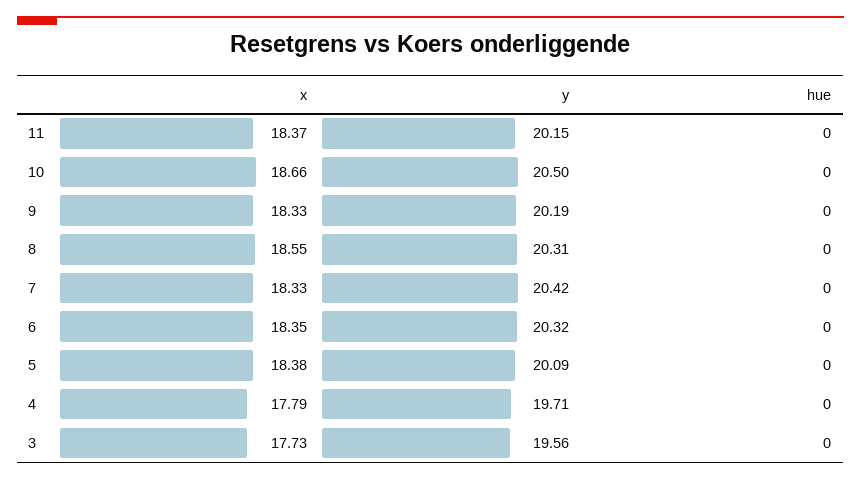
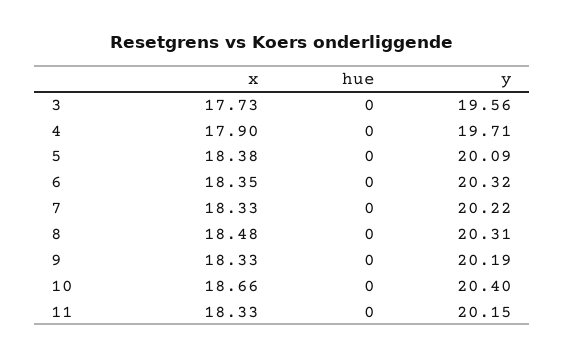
x, 11: 18.37 -> 18.33
y, 10: 20.5 -> 20.4
x, 8: 18.55 -> 18.48
y, 7: 20.42 -> 20.22
x, 4: 17.79 -> 17.9

